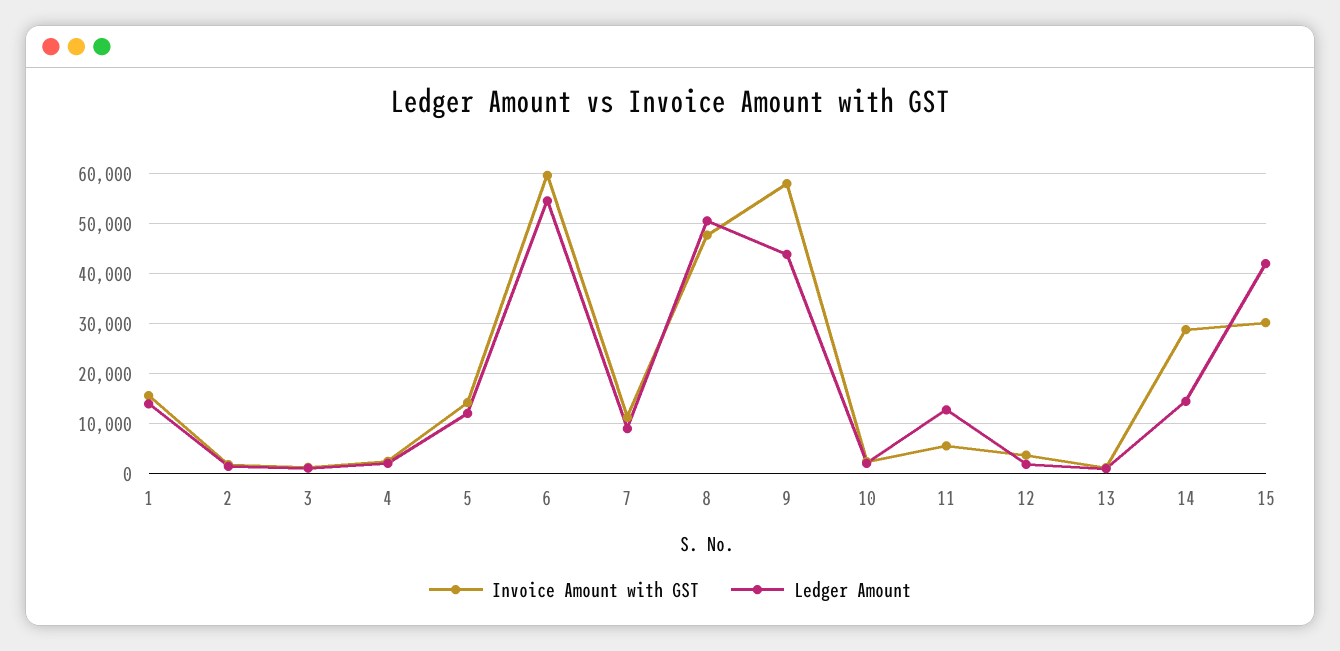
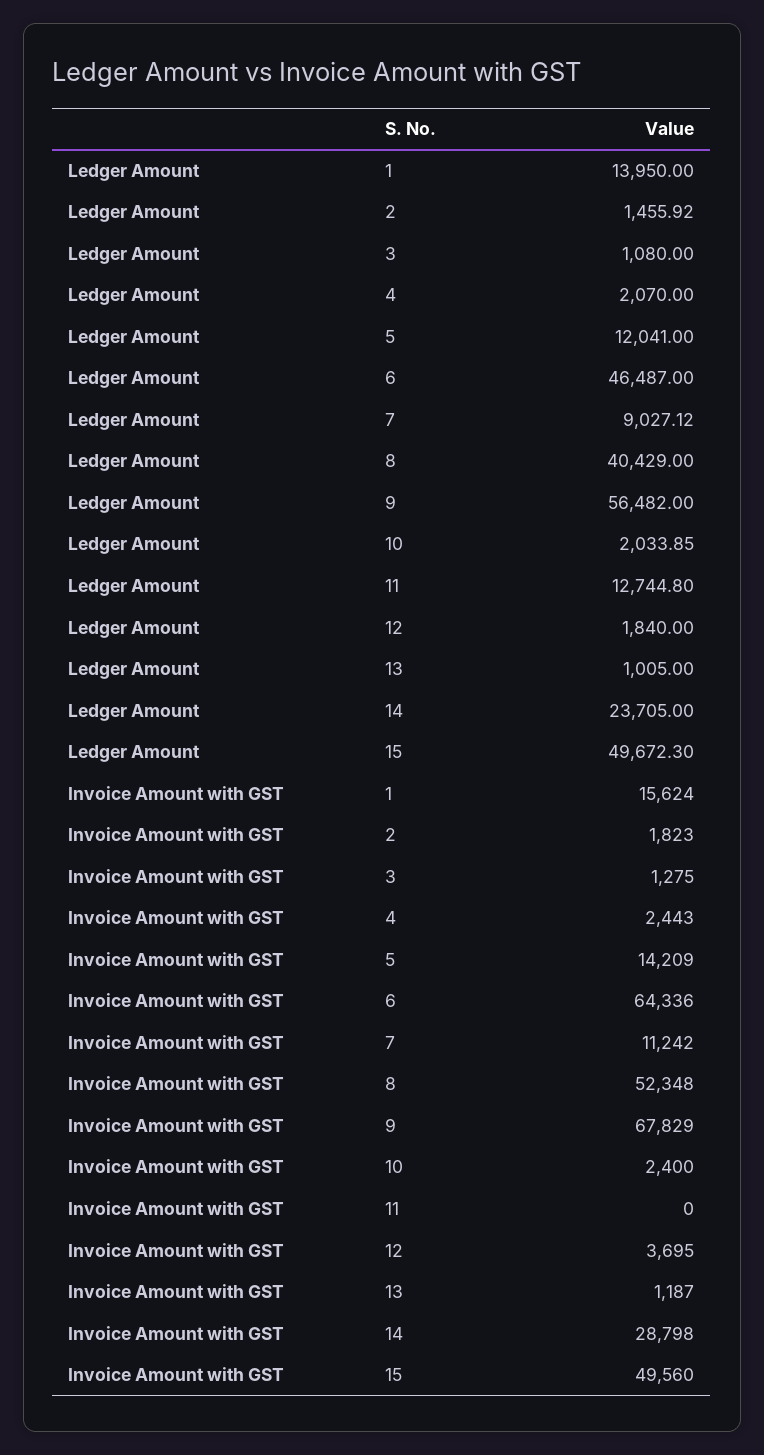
Invoice Amount with GST, 6: 60000 -> 64336
Ledger Amount, 6: 54000 -> 46487
Invoice Amount with GST, 8: 48000 -> 52348
Ledger Amount, 8: 50000 -> 40429
Invoice Amount with GST, 9: 58000 -> 67829
Ledger Amount, 9: 44000 -> 56482
Invoice Amount with GST, 11: 6000 -> 0
Ledger Amount, 14: 14000 -> 23705
Invoice Amount with GST, 15: 30000 -> 49560
Ledger Amount, 15: 42000 -> 49672.3

